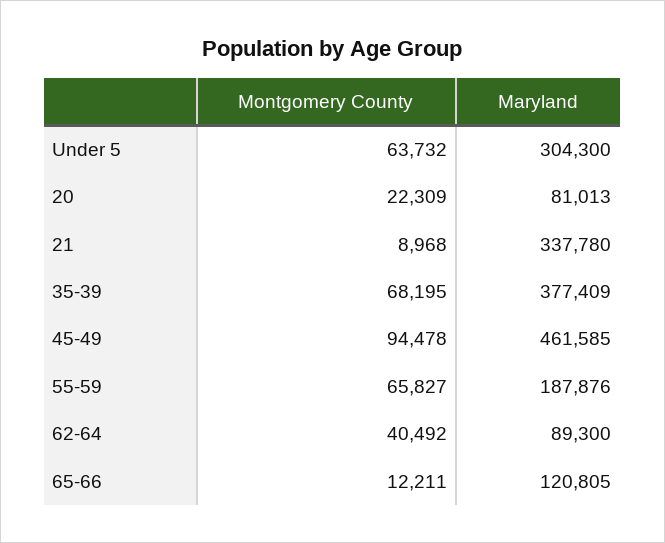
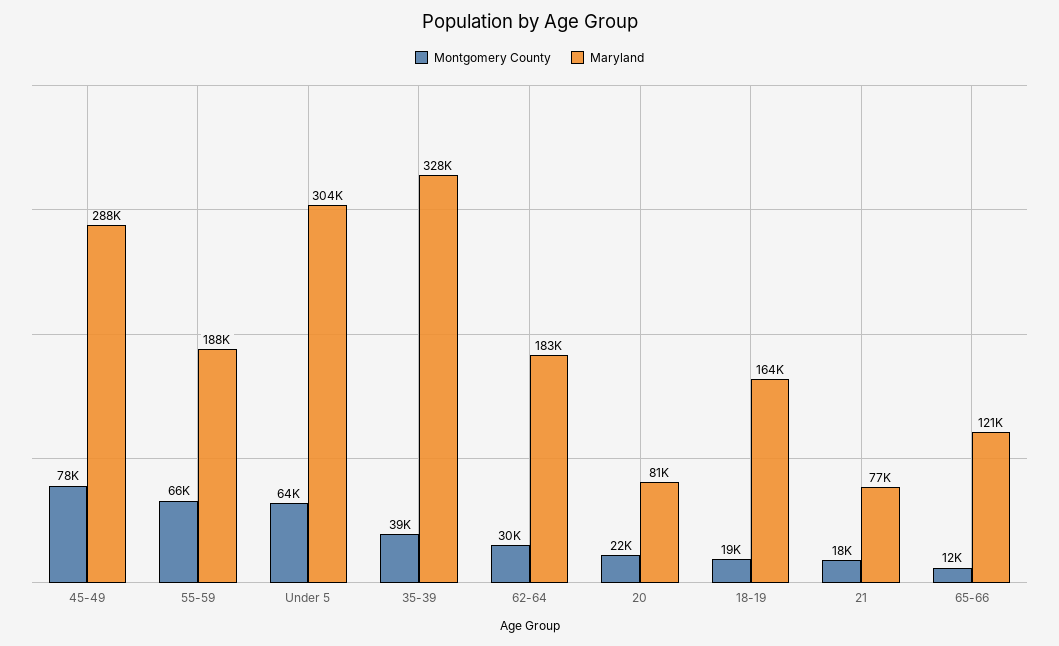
Montgomery County, 21: 8968 -> 18000
Maryland, 21: 337780 -> 77000
Montgomery County, 35-39: 68195 -> 39000
Maryland, 35-39: 377409 -> 328000
Montgomery County, 45-49: 94478 -> 78000
Maryland, 45-49: 461585 -> 288000
Montgomery County, 62-64: 40492 -> 30000
Maryland, 62-64: 89300 -> 183000
Montgomery County, 18-19: none -> 19000
Maryland, 18-19: none -> 164000

